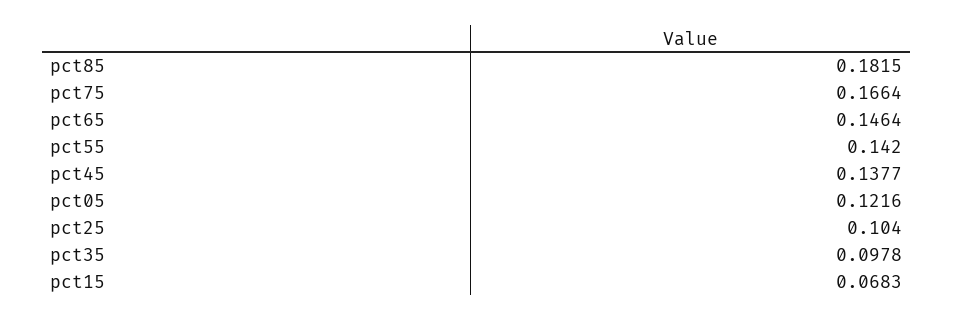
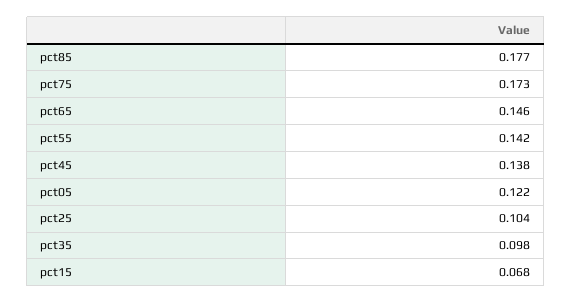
pct85: 0.1815 -> 0.177
pct75: 0.1664 -> 0.173

